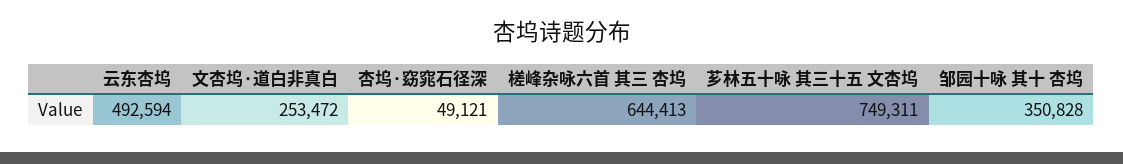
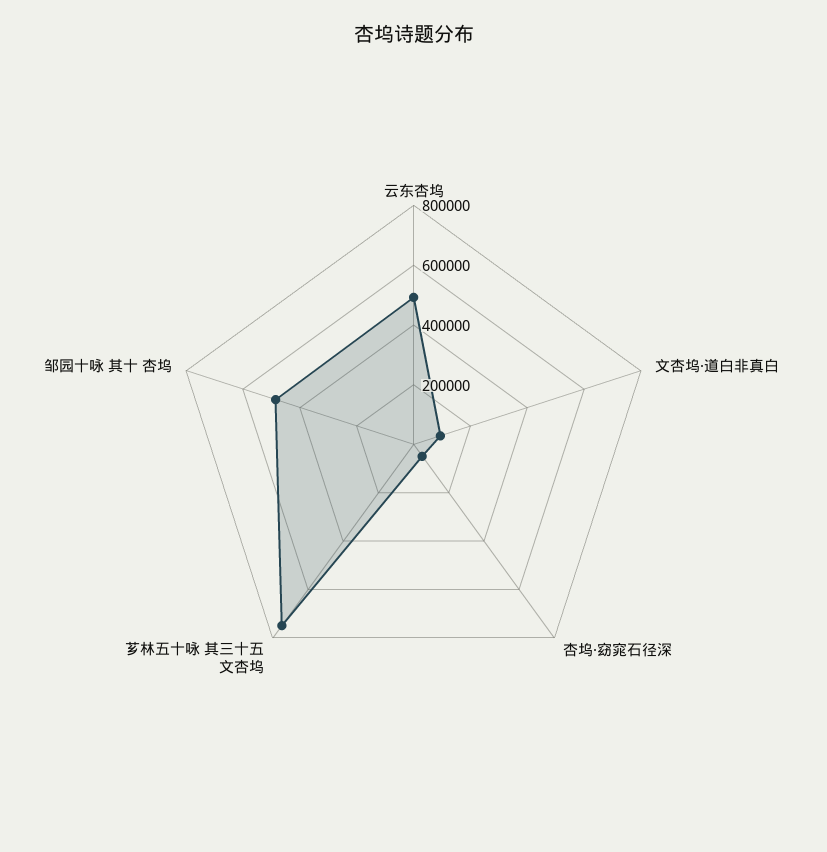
文杏坞·道白非真白: 253472 -> 100000
槎峰杂咏六首 其三 杏坞: 644413 -> none
邹园十咏 其十 杏坞: 350828 -> 500000

